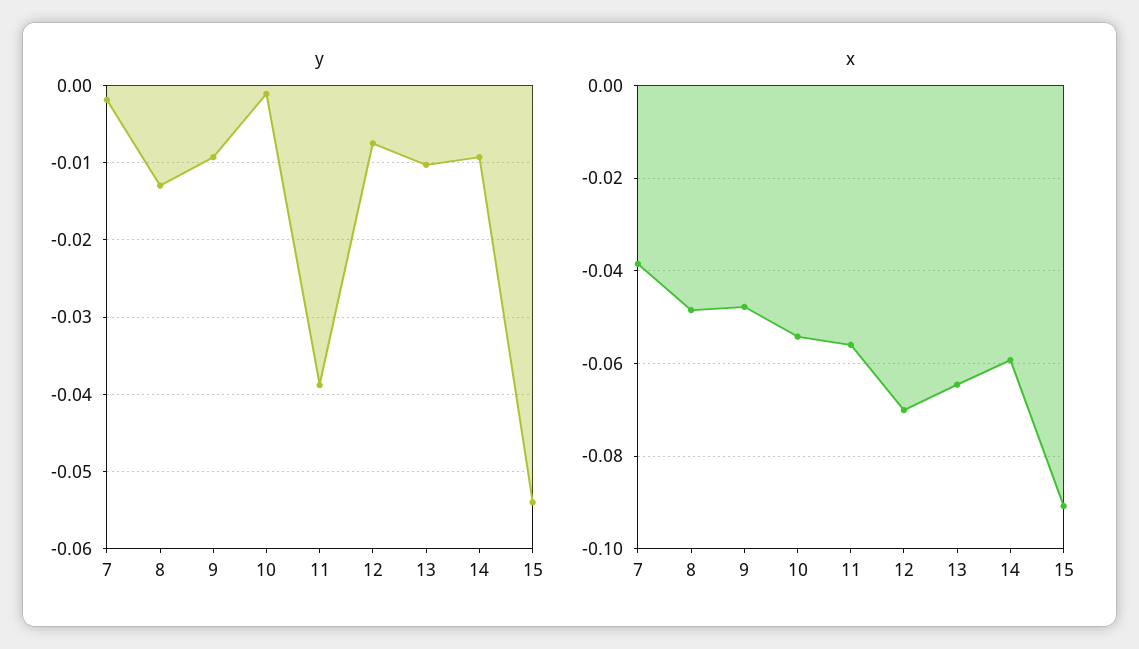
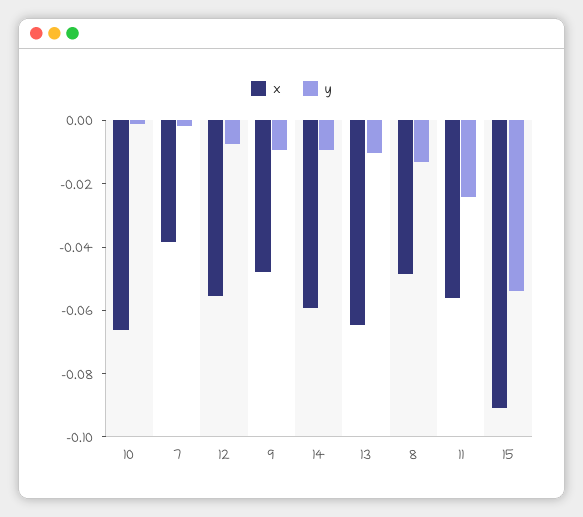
y, 11: -0.039 -> -0.025
x, 10: -0.054 -> -0.065
x, 12: -0.07 -> -0.055

